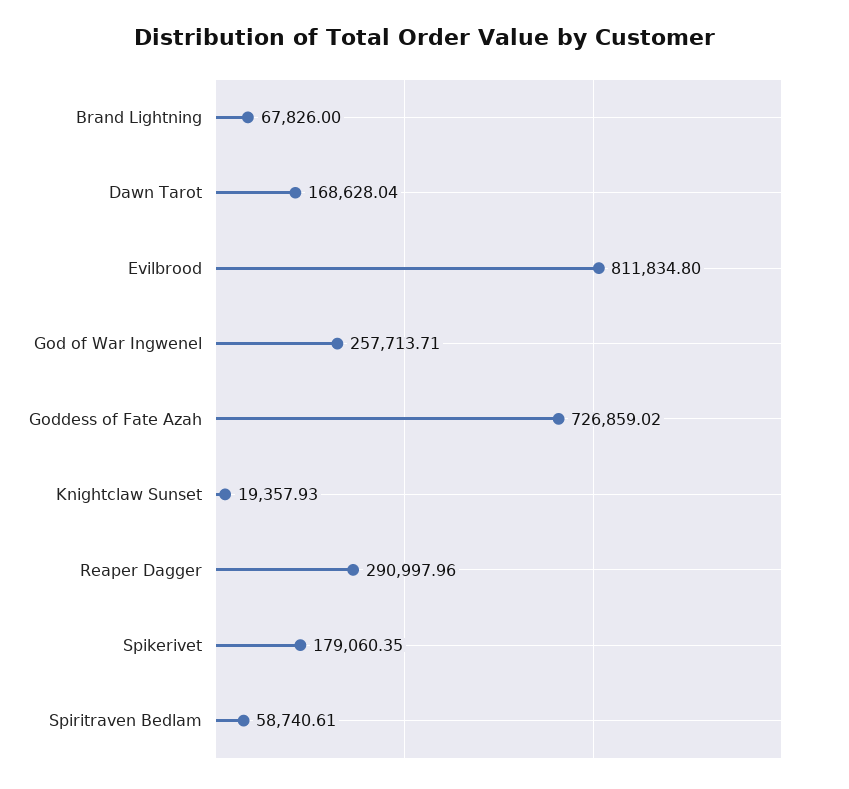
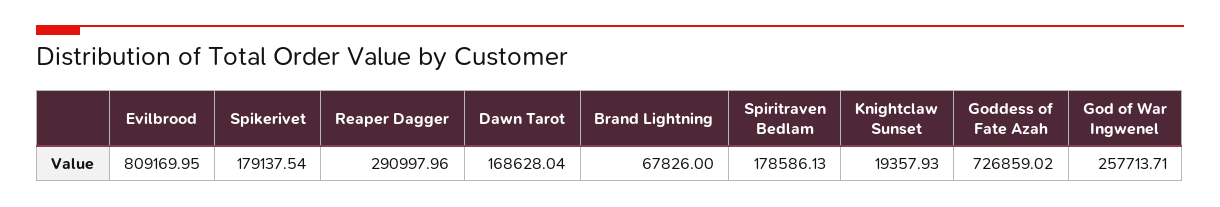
Evilbrood: 811834.8 -> 809169.95
Spikerivet: 179060.35 -> 179137.54
Spiritraven Bedlam: 58740.61 -> 178586.13

